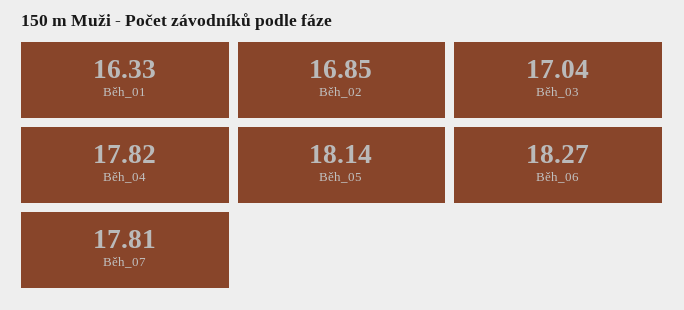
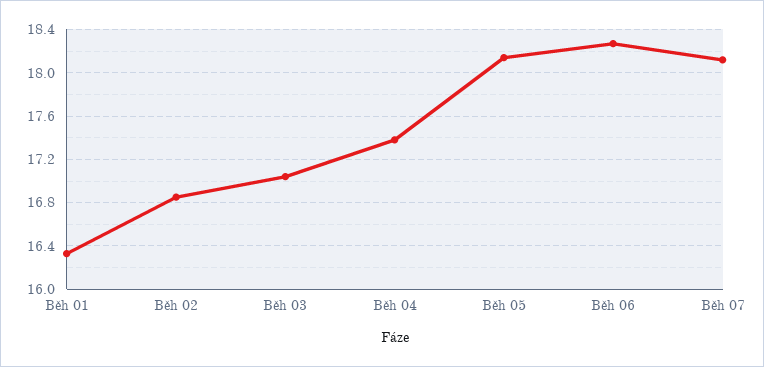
Běh_04: 17.82 -> 17.4
Běh_07: 17.81 -> 18.1

